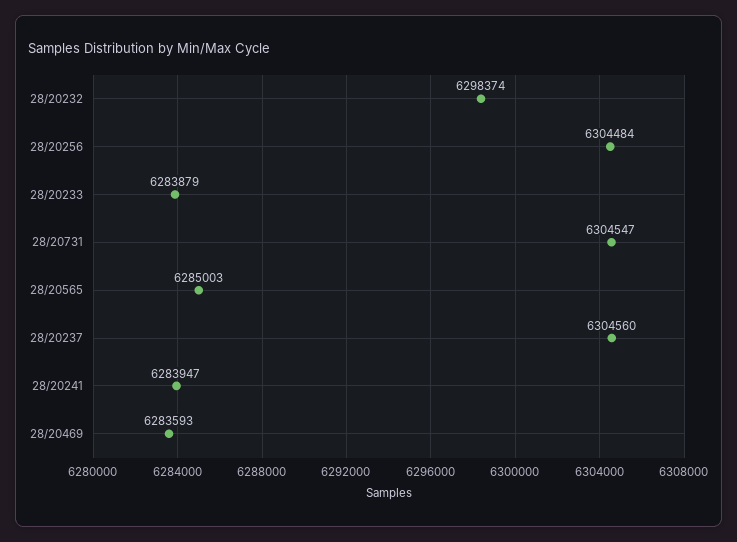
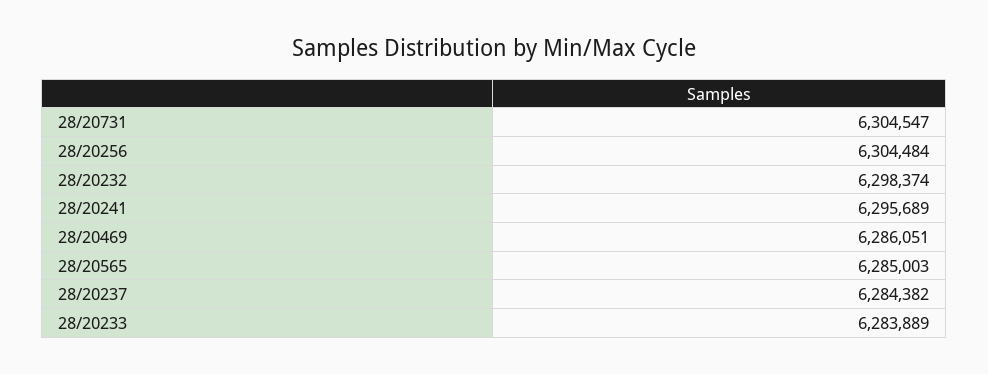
28/20233: 6283879 -> 6283889
28/20237: 6304560 -> 6284382
28/20241: 6283947 -> 6295689
28/20469: 6283593 -> 6286051

